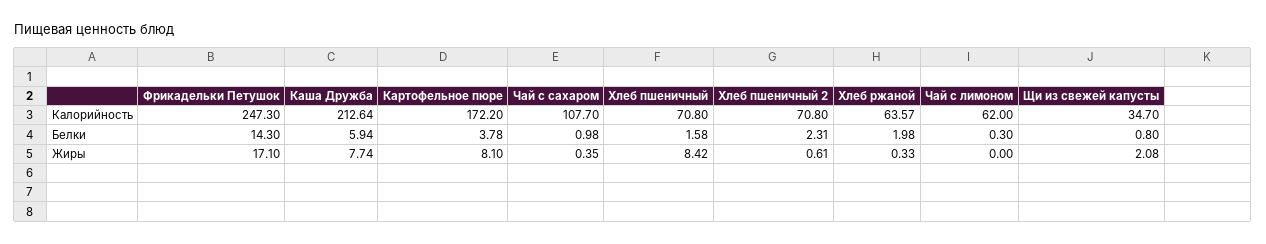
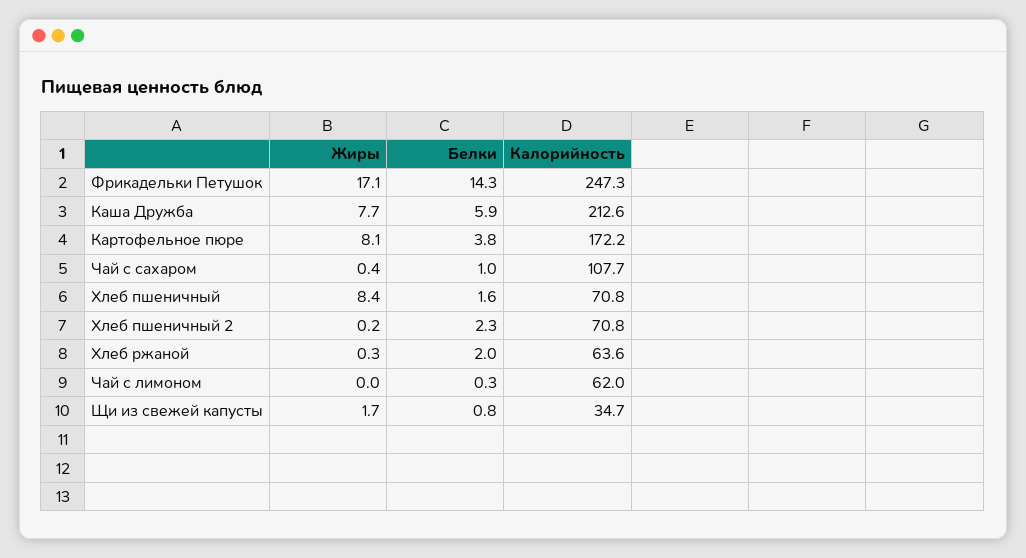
Хлеб пшеничный 2, Жиры: 0.61 -> 0.2
Щи из свежей капусты, Жиры: 2.08 -> 1.7

